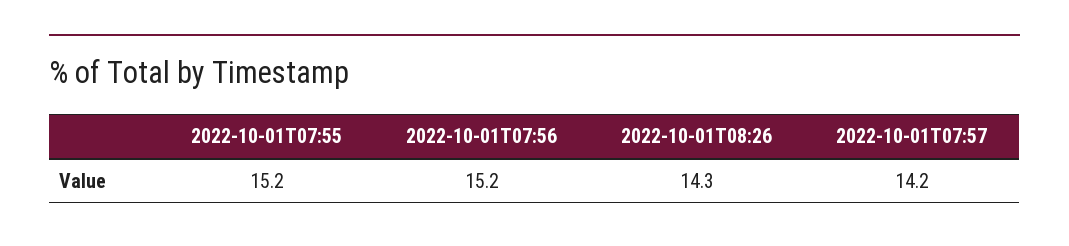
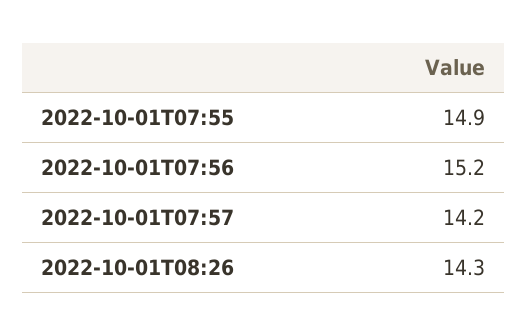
2022-10-01T07:55: 15.2 -> 14.9

